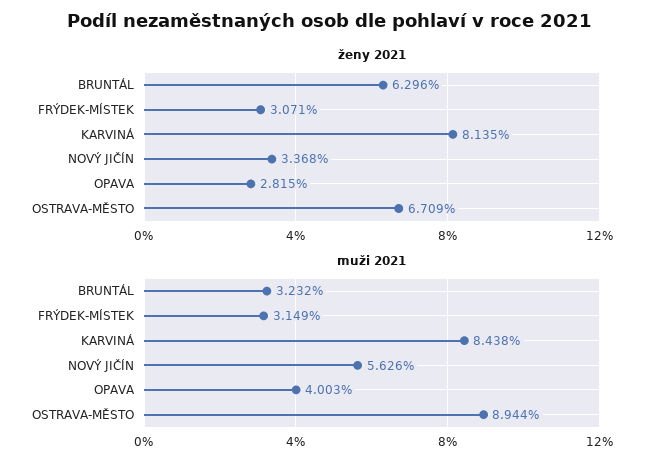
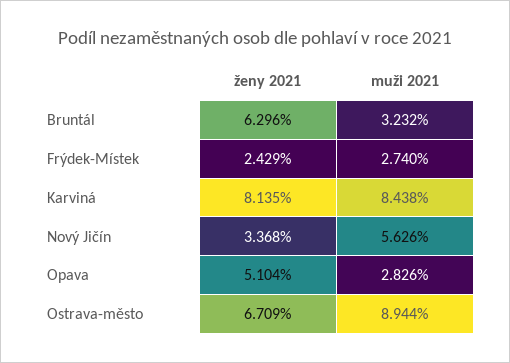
ženy 2021, FRÝDEK-MÍSTEK: 3.071 -> 2.429
ženy 2021, OPAVA: 2.815 -> 5.104
muži 2021, FRÝDEK-MÍSTEK: 3.149 -> 2.74
muži 2021, OPAVA: 4.003 -> 2.826

